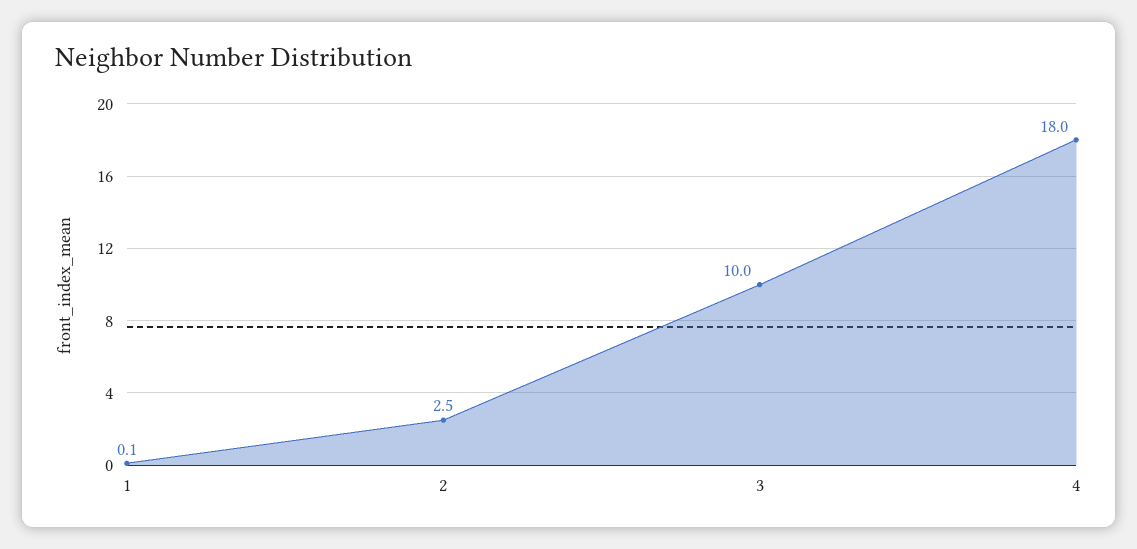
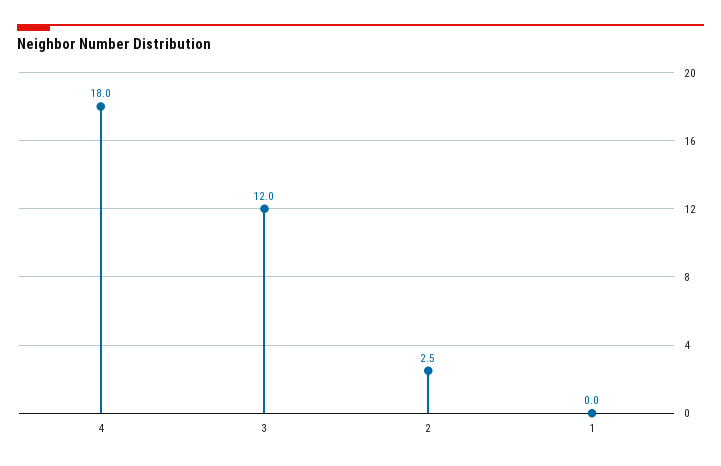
1: 0.1 -> 0
3: 10 -> 12

